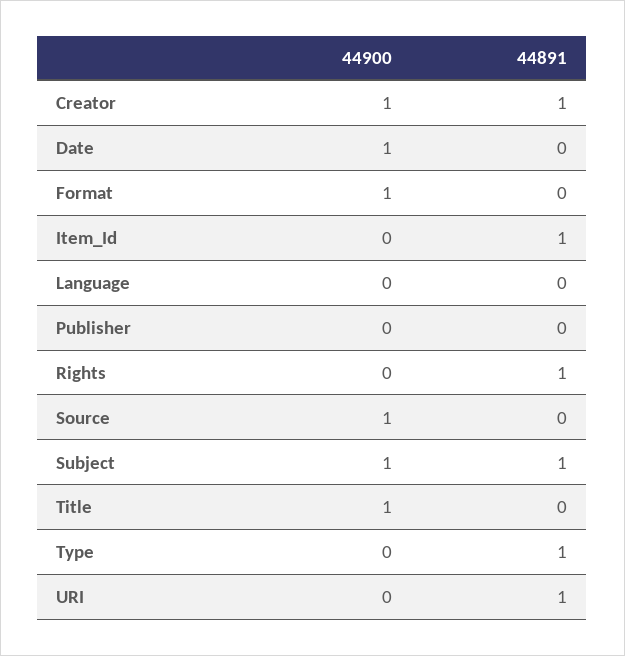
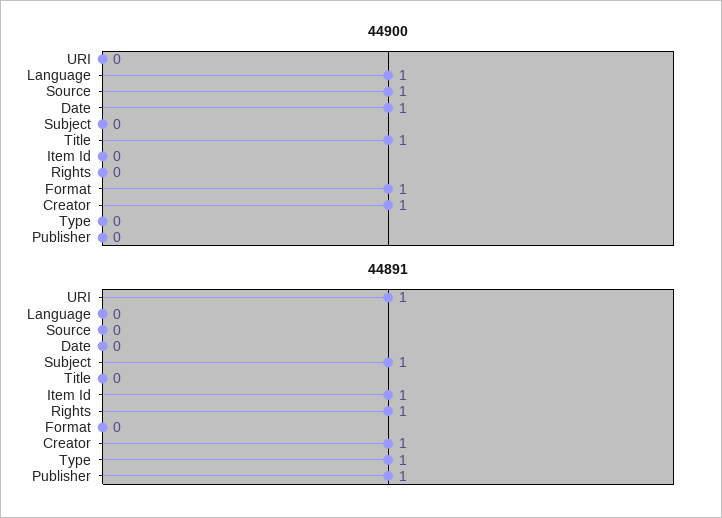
44900, Language: 0 -> 1
44891, Publisher: 0 -> 1
44900, Subject: 1 -> 0

